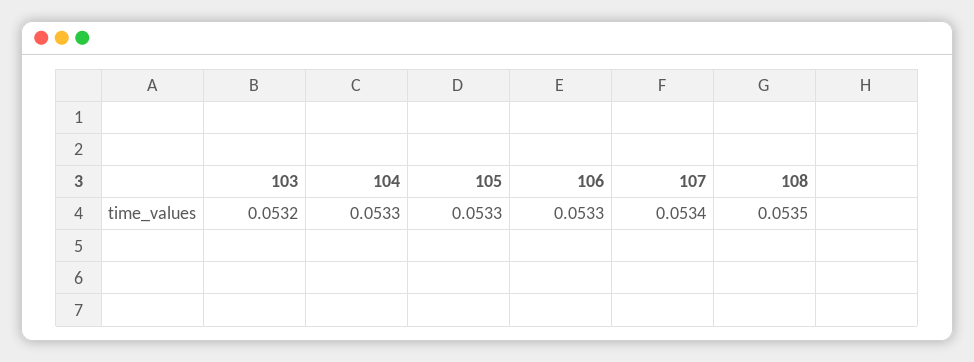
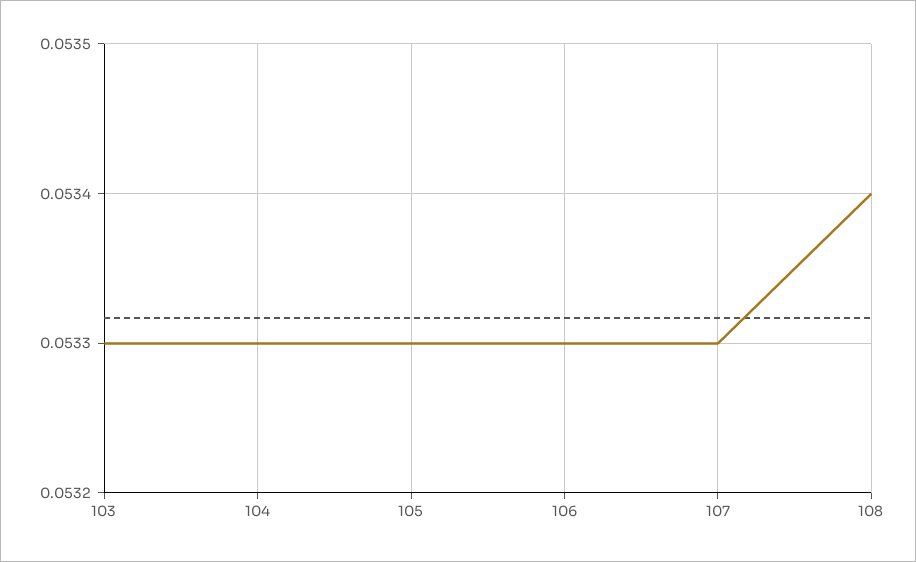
103: 0.0532 -> 0.0533
107: 0.0534 -> 0.0533
108: 0.0535 -> 0.0534

